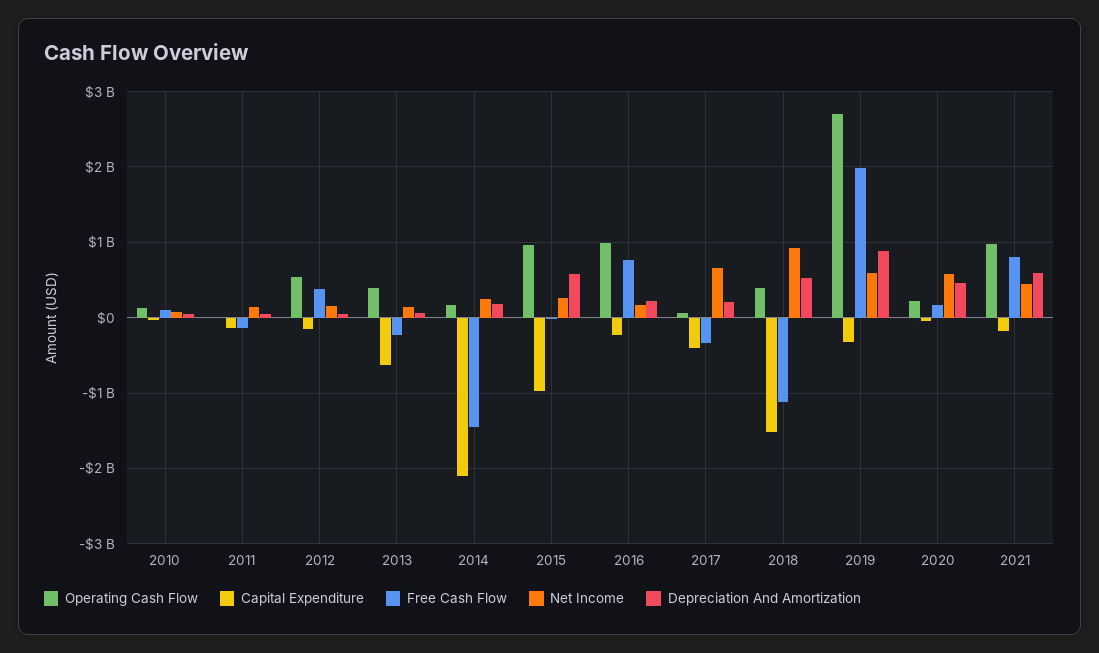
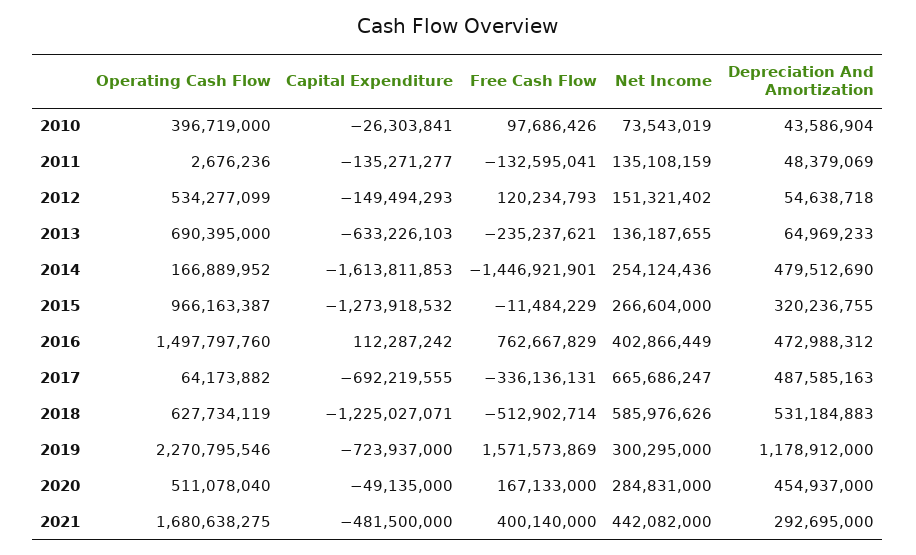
Operating Cash Flow, 2010: 100000000 -> 396719000
Free Cash Flow, 2012: 400000000 -> 120234793
Operating Cash Flow, 2013: 400000000 -> 690395000
Capital Expenditure, 2014: -2100000000 -> -1613811853
Depreciation And Amortization, 2014: 200000000 -> 479512690
Capital Expenditure, 2015: -1000000000 -> -1273918532
Depreciation And Amortization, 2015: 600000000 -> 320236755
Operating Cash Flow, 2016: 1000000000 -> 1497797760
Capital Expenditure, 2016: -200000000 -> 112287242
Net Income, 2016: 200000000 -> 402866449
Depreciation And Amortization, 2016: 200000000 -> 472988312
Capital Expenditure, 2017: -400000000 -> -692219555
Depreciation And Amortization, 2017: 200000000 -> 487585163
Operating Cash Flow, 2018: 400000000 -> 627734119
Capital Expenditure, 2018: -1500000000 -> -1225027071
Free Cash Flow, 2018: -1100000000 -> -512902714
Net Income, 2018: 900000000 -> 585976626
Operating Cash Flow, 2019: 2700000000 -> 2270795546
Capital Expenditure, 2019: -300000000 -> -723937000
Free Cash Flow, 2019: 2000000000 -> 1571573869
Net Income, 2019: 600000000 -> 300295000
Depreciation And Amortization, 2019: 900000000 -> 1178912000
Operating Cash Flow, 2020: 200000000 -> 511078040
Net Income, 2020: 600000000 -> 284831000
Operating Cash Flow, 2021: 1000000000 -> 1680638275
Capital Expenditure, 2021: -200000000 -> -481500000
Free Cash Flow, 2021: 800000000 -> 400140000
Depreciation And Amortization, 2021: 600000000 -> 292695000

